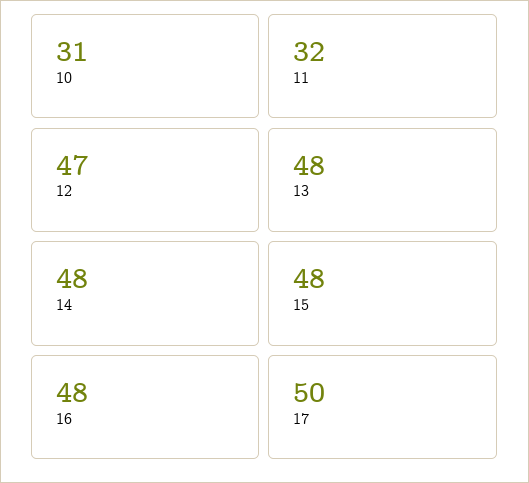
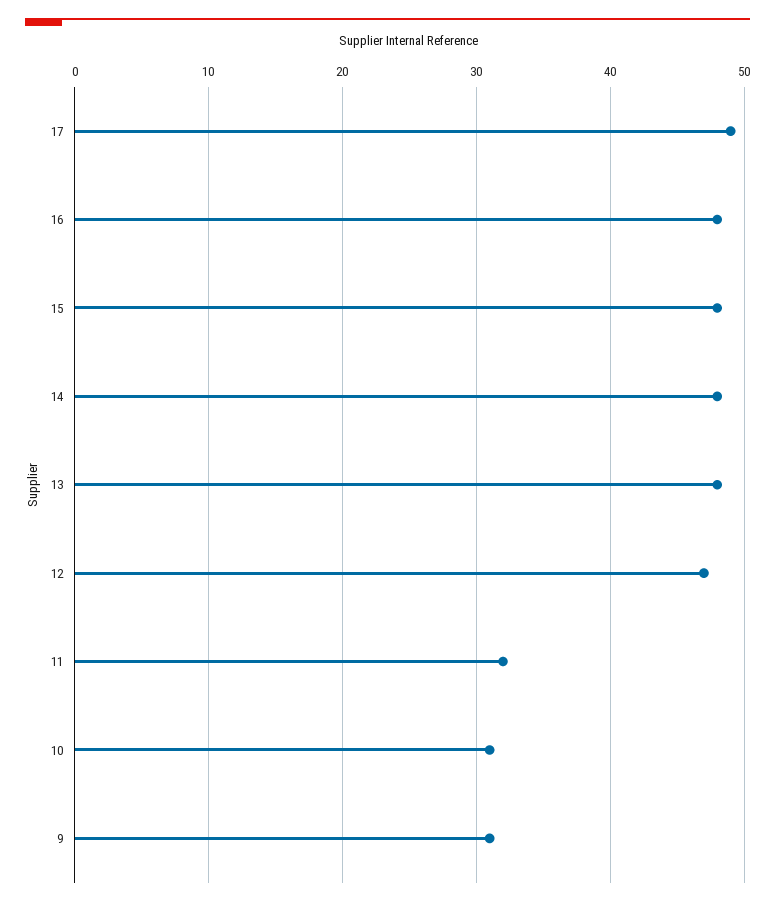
17: 50 -> 49
9: none -> 31

